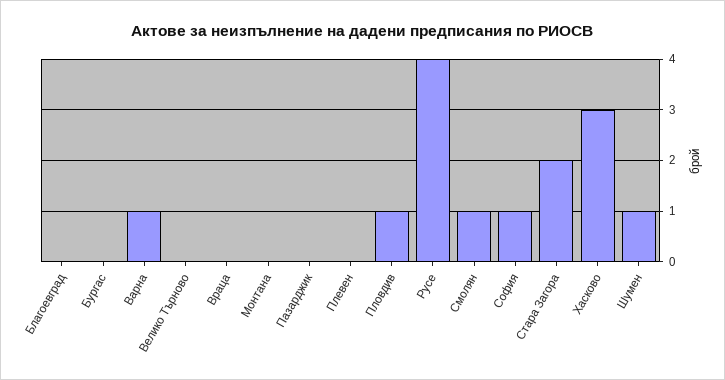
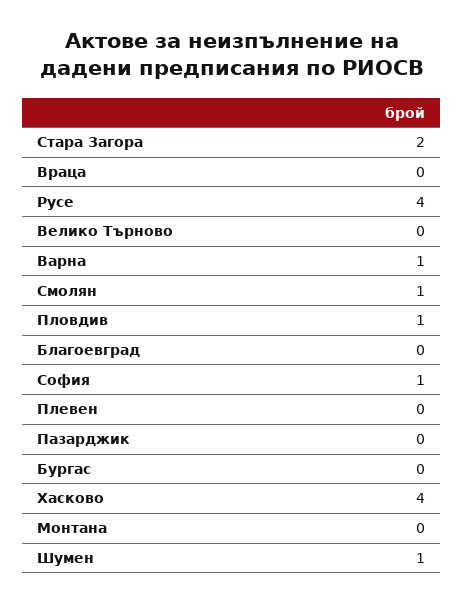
Хасково: 3 -> 4

